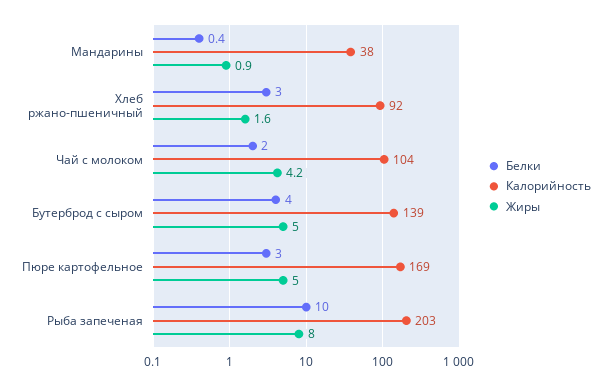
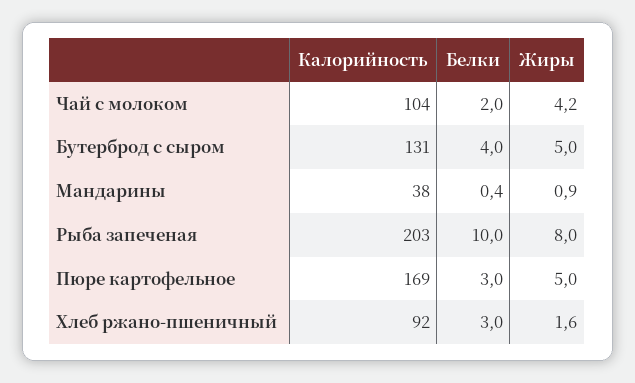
Калорийность, Бутерброд с сыром: 139 -> 131

